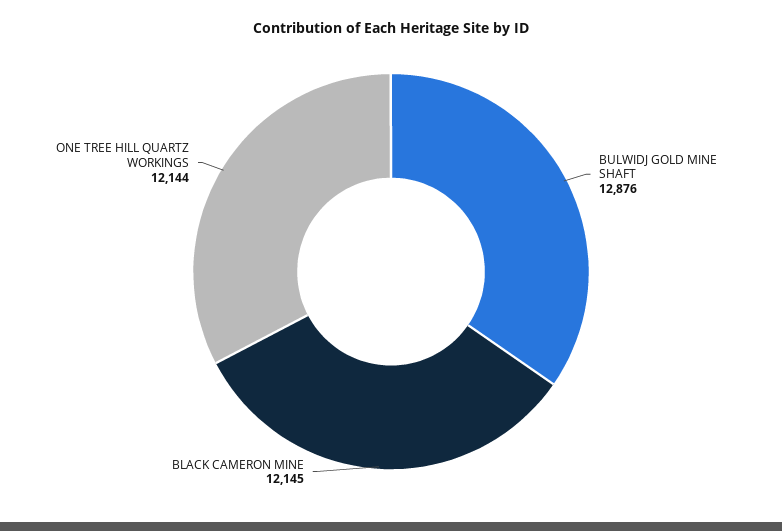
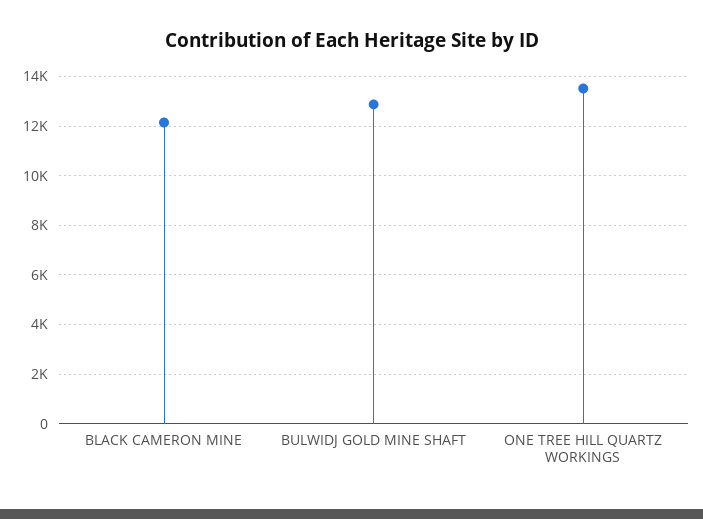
ONE TREE HILL QUARTZ WORKINGS: 12144 -> 13500

